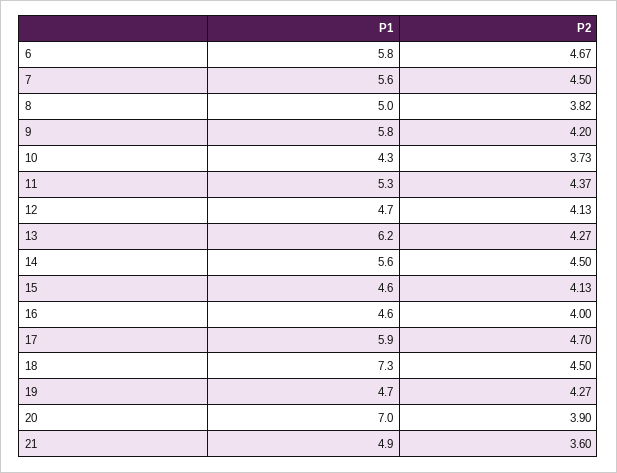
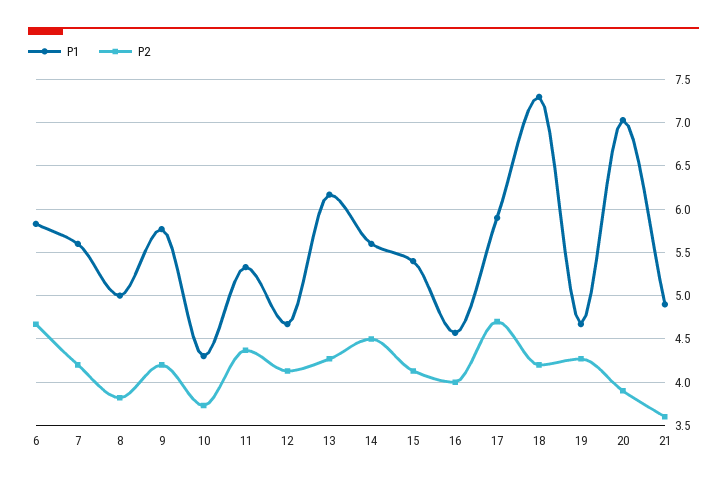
P2, 7: 4.5 -> 4.2
P1, 15: 4.6 -> 5.4
P2, 18: 4.5 -> 4.2

